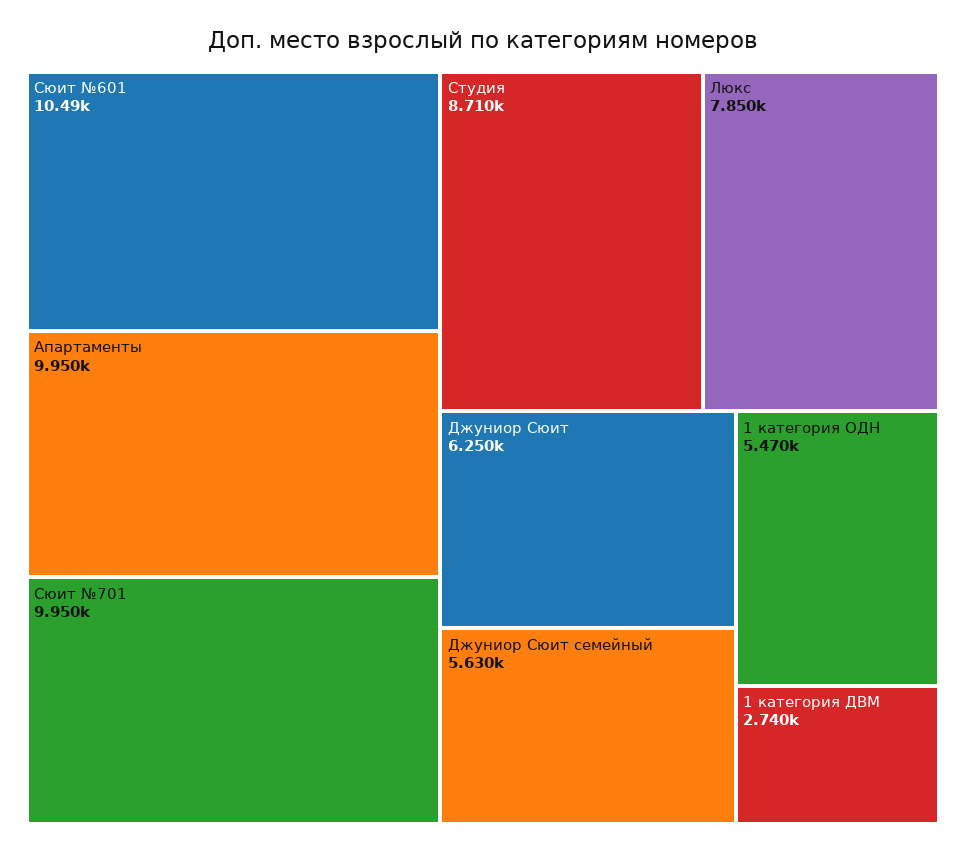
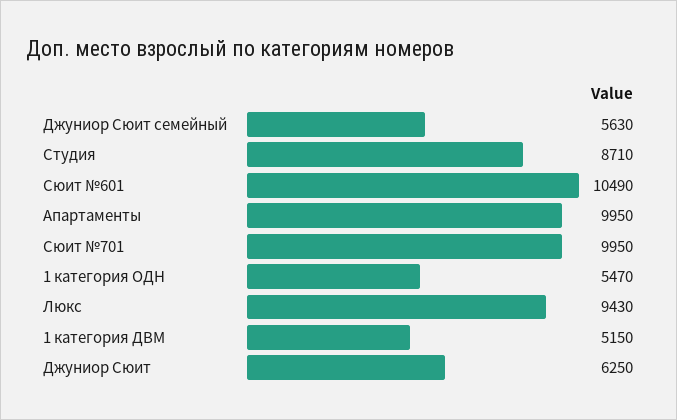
Люкс: 7850 -> 9430
1 категория ДВМ: 2740 -> 5150

